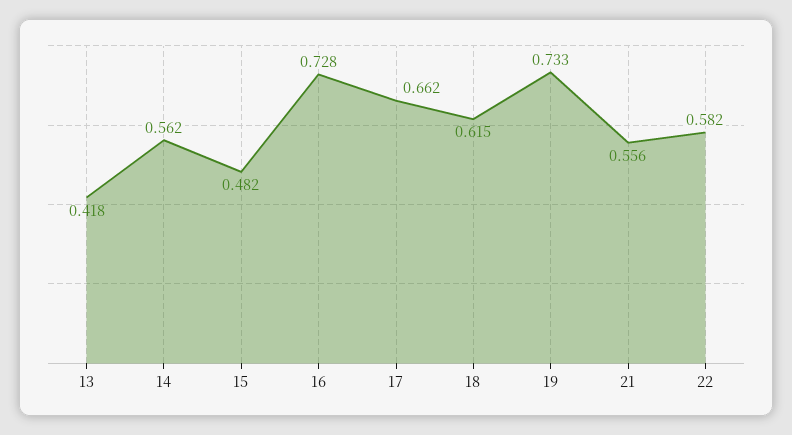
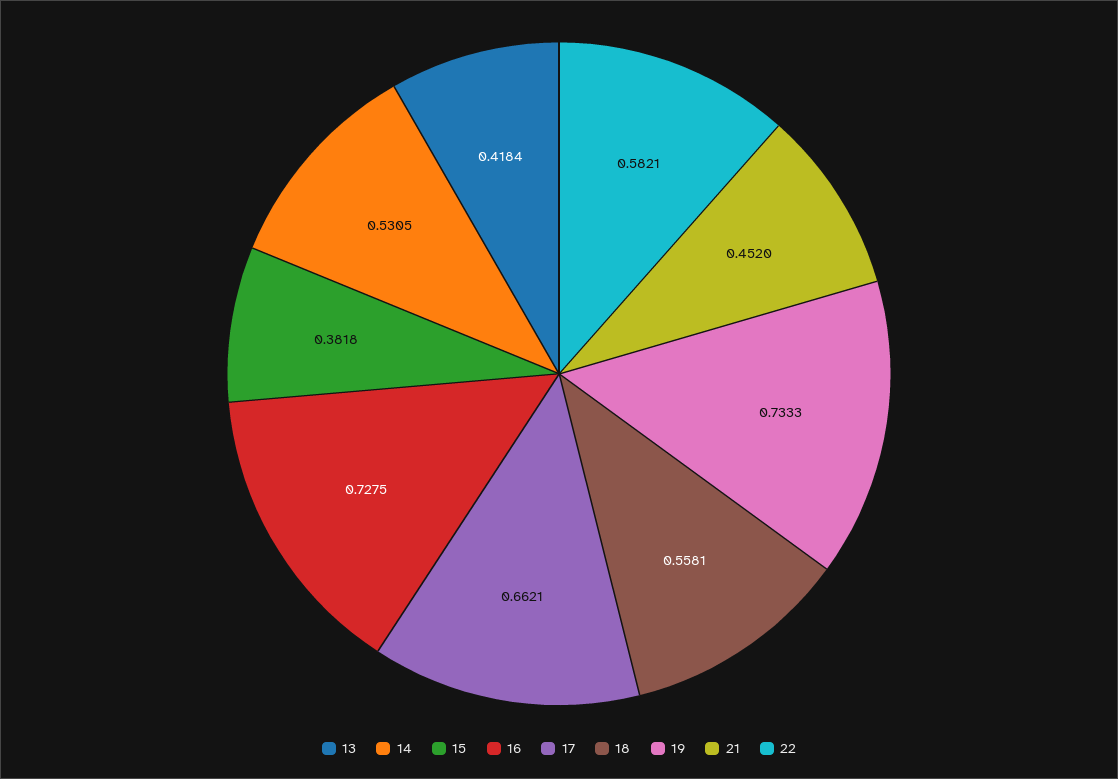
14: 0.562 -> 0.5305
15: 0.482 -> 0.3818
18: 0.615 -> 0.5581
21: 0.556 -> 0.452

